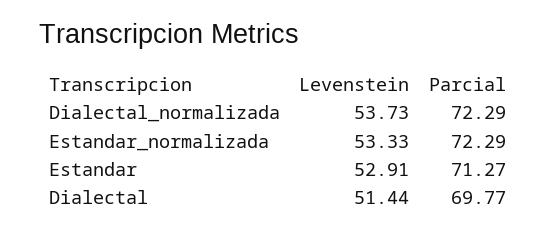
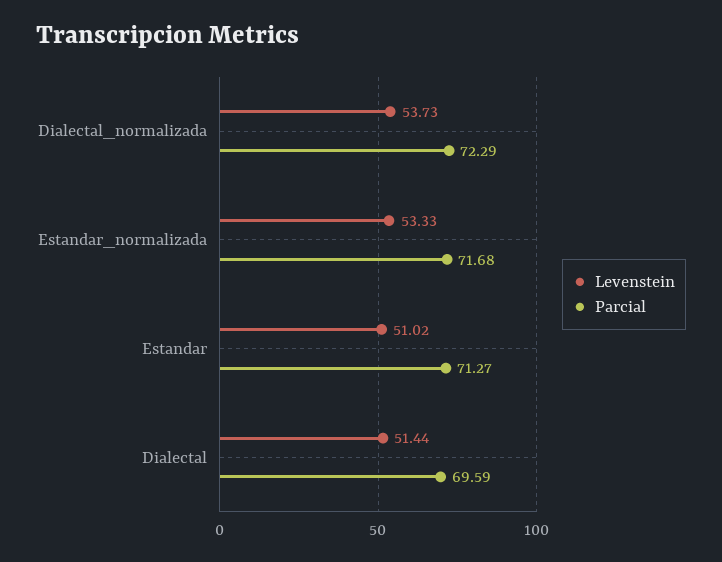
Parcial, Estandar_normalizada: 72.29 -> 71.68
Levenstein, Estandar: 52.91 -> 51.02
Parcial, Dialectal: 69.77 -> 69.59

